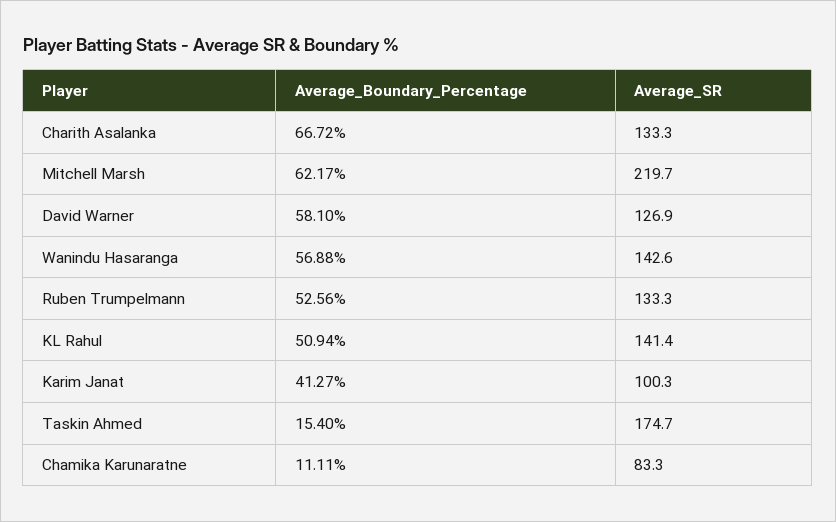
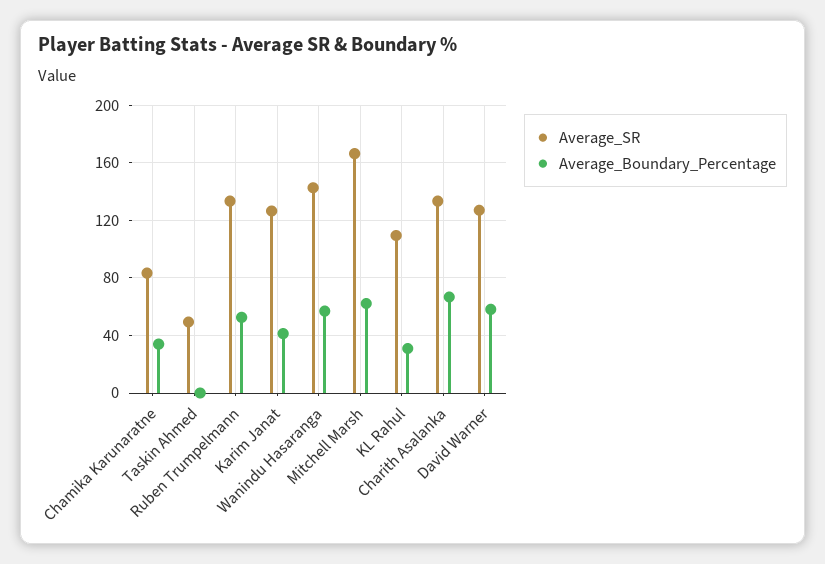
Average_SR, Mitchell Marsh: 219.7 -> 165
Average_Boundary_Percentage, KL Rahul: 50.94 -> 30
Average_SR, KL Rahul: 141.4 -> 110
Average_SR, Karim Janat: 100.3 -> 125
Average_Boundary_Percentage, Taskin Ahmed: 15.4 -> 0
Average_SR, Taskin Ahmed: 174.7 -> 50
Average_Boundary_Percentage, Chamika Karunaratne: 11.11 -> 35

